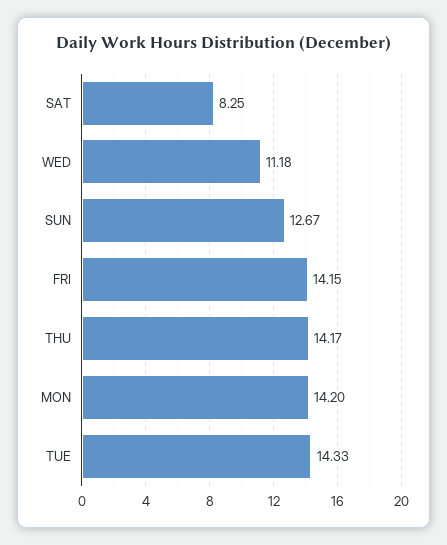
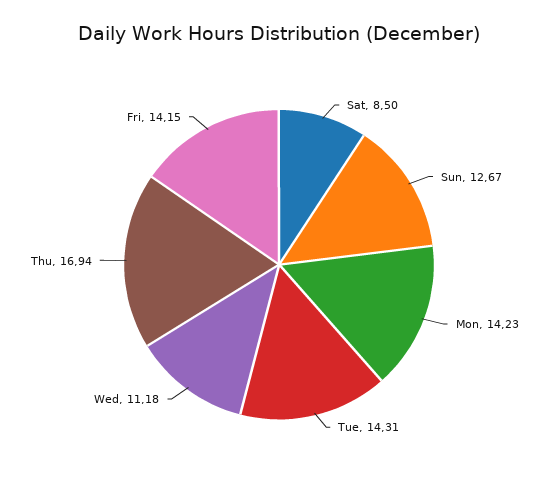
SAT: 8.25 -> 8.5
THU: 14.17 -> 16.94
MON: 14.2 -> 14.23
TUE: 14.33 -> 14.31

